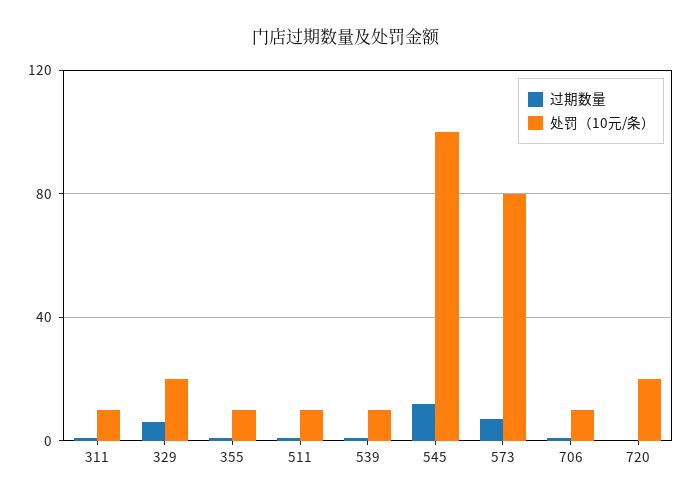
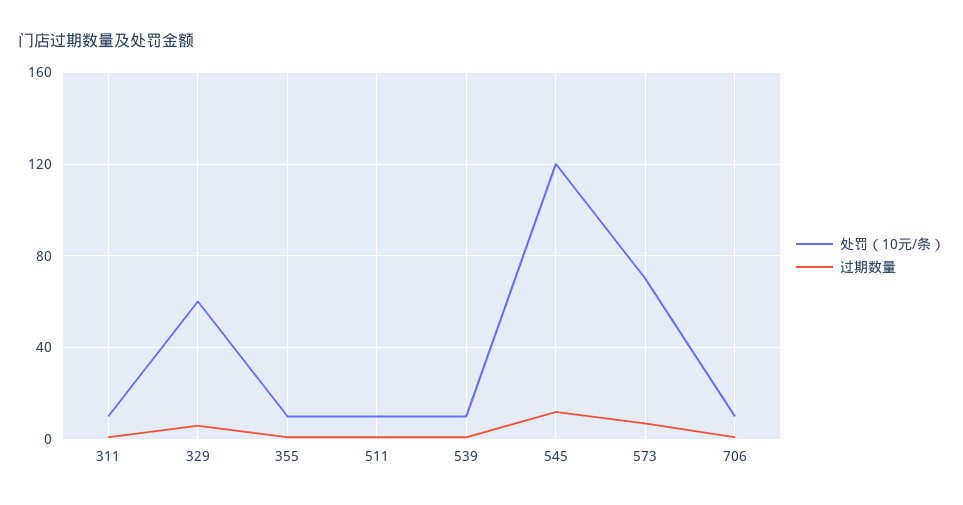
处罚（10元/条）, 329: 20 -> 60
处罚（10元/条）, 545: 100 -> 120
处罚（10元/条）, 573: 80 -> 70
过期数量, 720: 0 -> none
处罚（10元/条）, 720: 20 -> none

